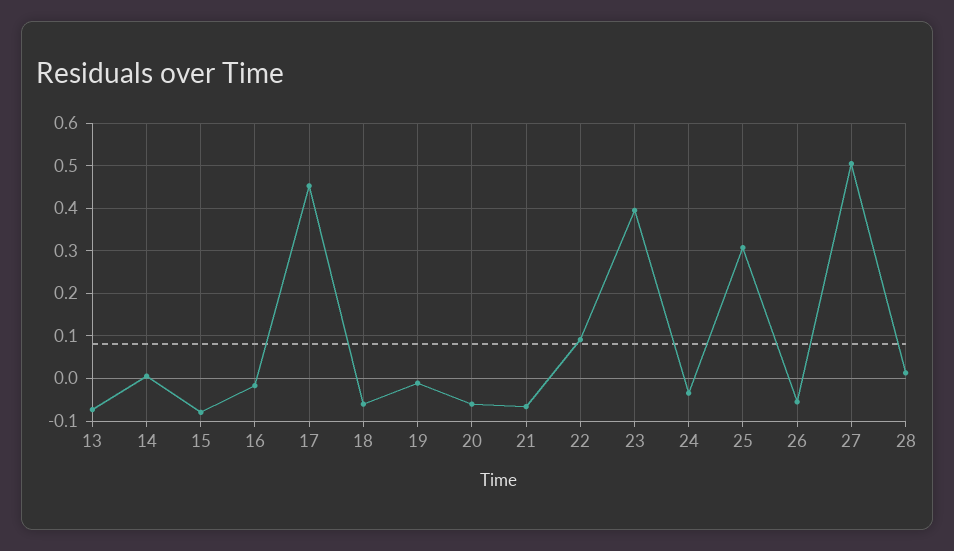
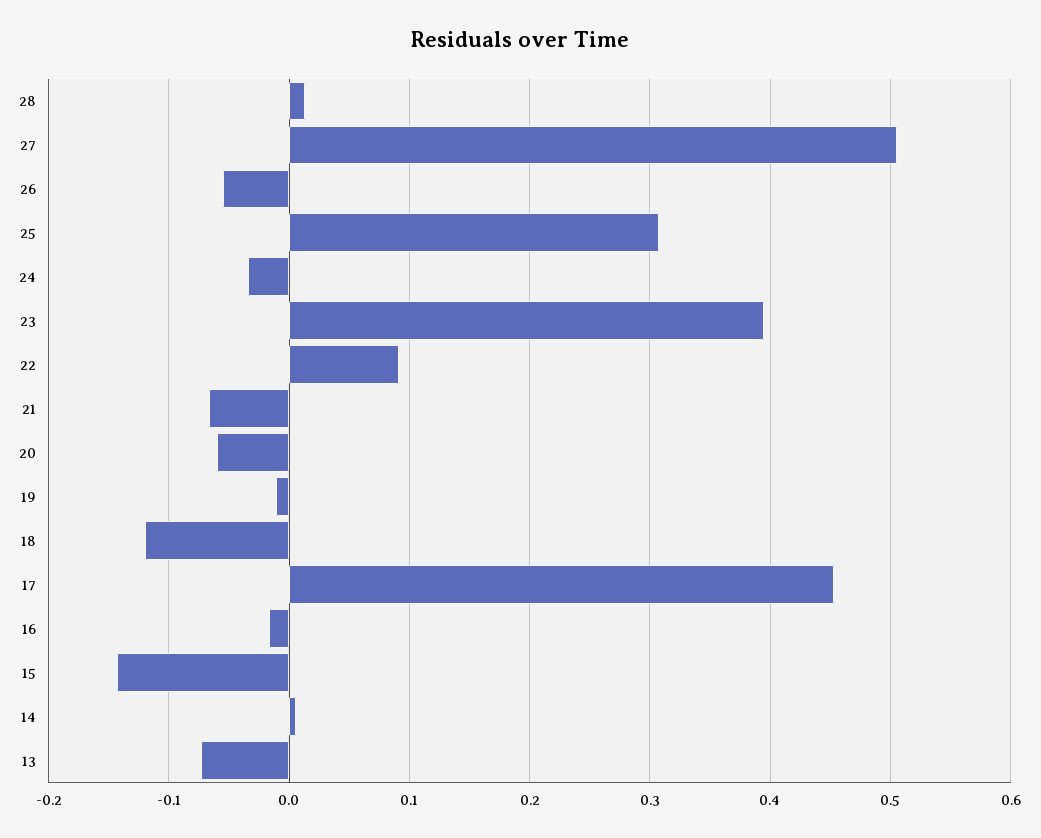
15: -0.08 -> -0.14
18: -0.06 -> -0.12

